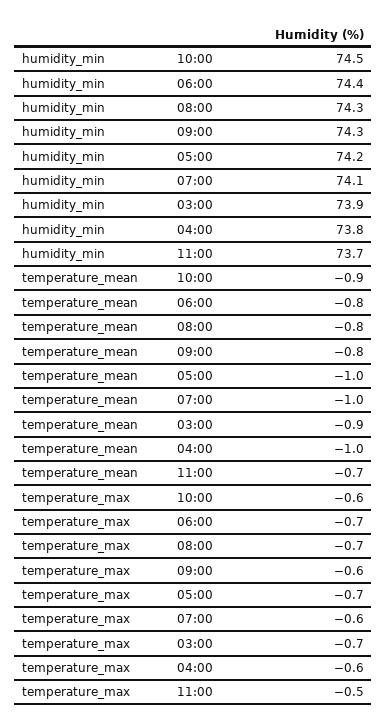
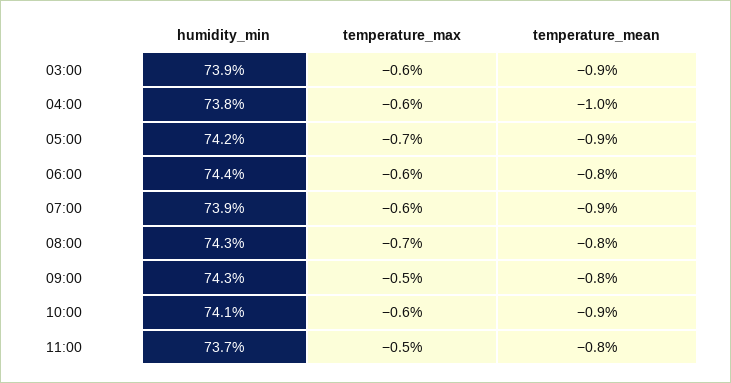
humidity_min, 10:00: 74.5 -> 74.1
humidity_min, 07:00: 74.1 -> 73.9
temperature_mean, 05:00: -1 -> -0.9
temperature_mean, 07:00: -1 -> -0.9
temperature_mean, 11:00: -0.7 -> -0.8
temperature_max, 06:00: -0.7 -> -0.6
temperature_max, 09:00: -0.6 -> -0.5
temperature_max, 03:00: -0.7 -> -0.6

